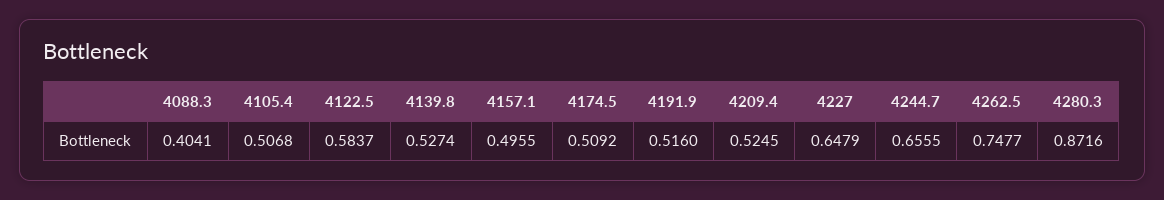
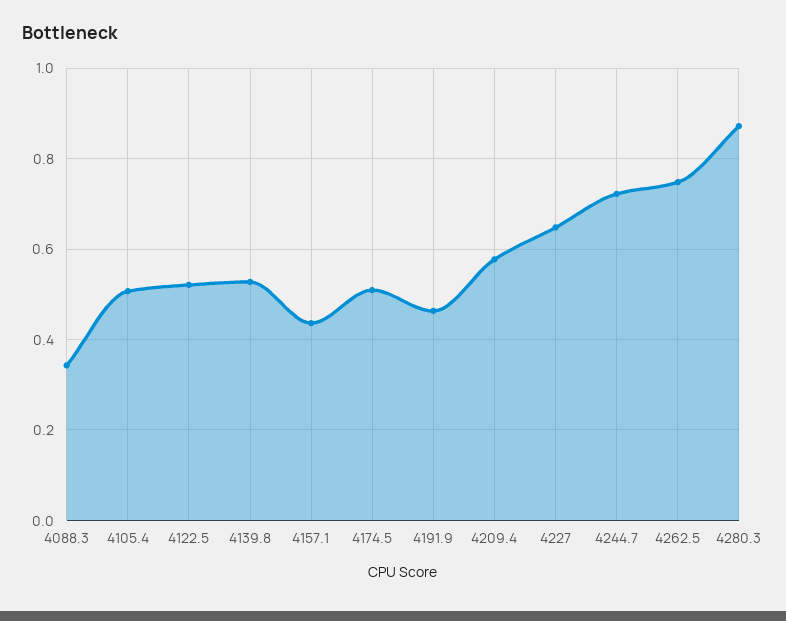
4088.3: 0.4041 -> 0.34
4122.5: 0.5837 -> 0.52
4157.1: 0.4955 -> 0.44
4191.9: 0.516 -> 0.46
4209.4: 0.5245 -> 0.58
4244.7: 0.6555 -> 0.72

